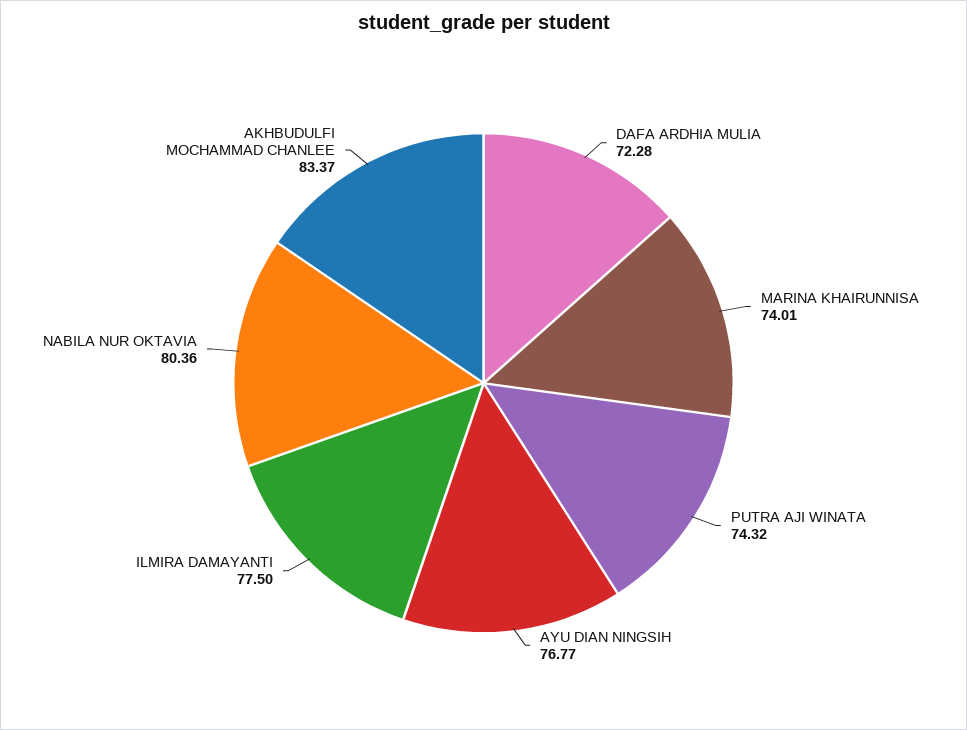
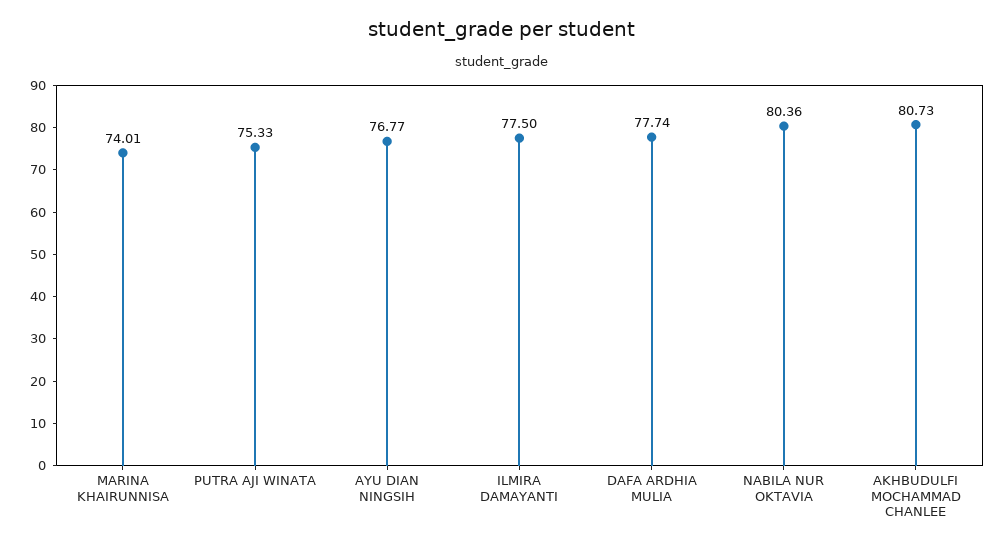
DAFA ARDHIA MULIA: 72.28 -> 77.74
PUTRA AJI WINATA: 74.32 -> 75.33
AKHBUDULFI MOCHAMMAD CHANLEE: 83.37 -> 80.73

